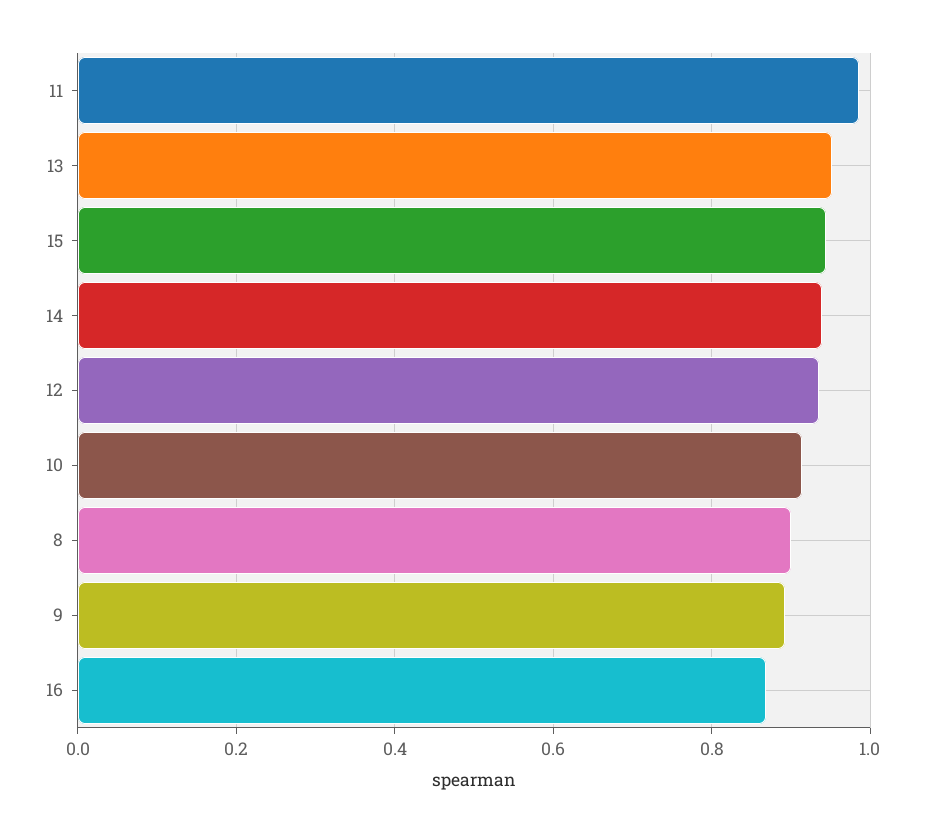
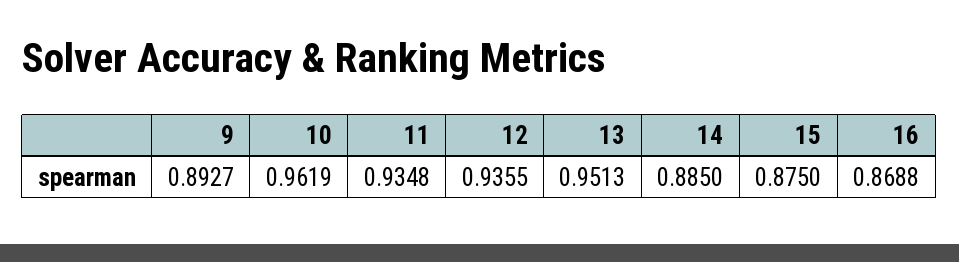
11: 0.98 -> 0.9348
15: 0.94 -> 0.875
14: 0.94 -> 0.885
10: 0.92 -> 0.9619
8: 0.9 -> none

